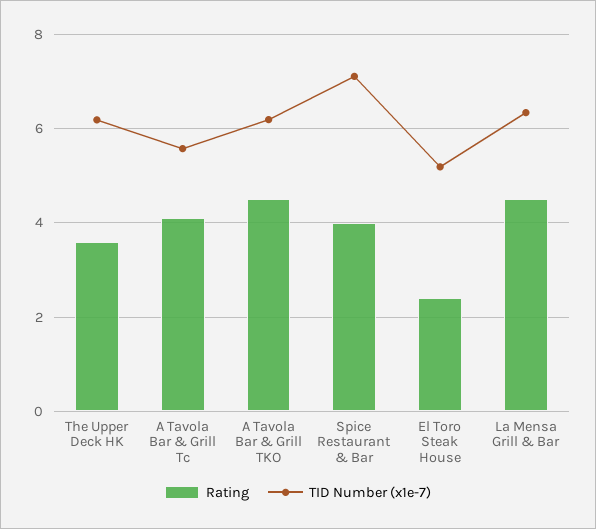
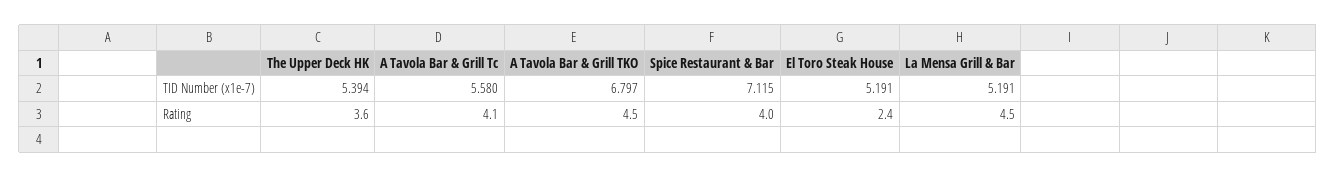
TID Number (x1e-7), The Upper Deck HK: 6.2 -> 5.394
TID Number (x1e-7), A Tavola Bar & Grill TKO: 6.2 -> 6.797
TID Number (x1e-7), La Mensa Grill & Bar: 6.4 -> 5.191

